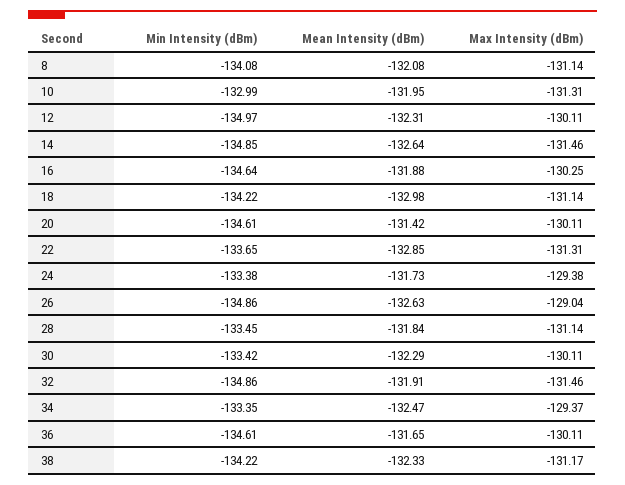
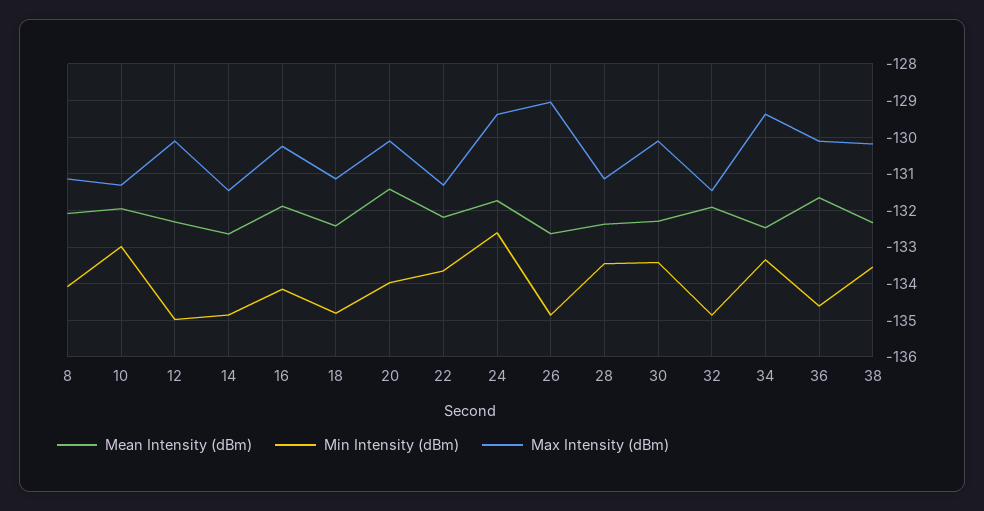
Min Intensity (dBm), 16: -134.64 -> -134.2
Min Intensity (dBm), 18: -134.22 -> -134.8
Mean Intensity (dBm), 18: -132.98 -> -132.4
Min Intensity (dBm), 20: -134.61 -> -134
Mean Intensity (dBm), 22: -132.85 -> -132.2
Min Intensity (dBm), 24: -133.38 -> -132.6
Mean Intensity (dBm), 28: -131.84 -> -132.4
Min Intensity (dBm), 38: -134.22 -> -133.6
Max Intensity (dBm), 38: -131.17 -> -130.2

